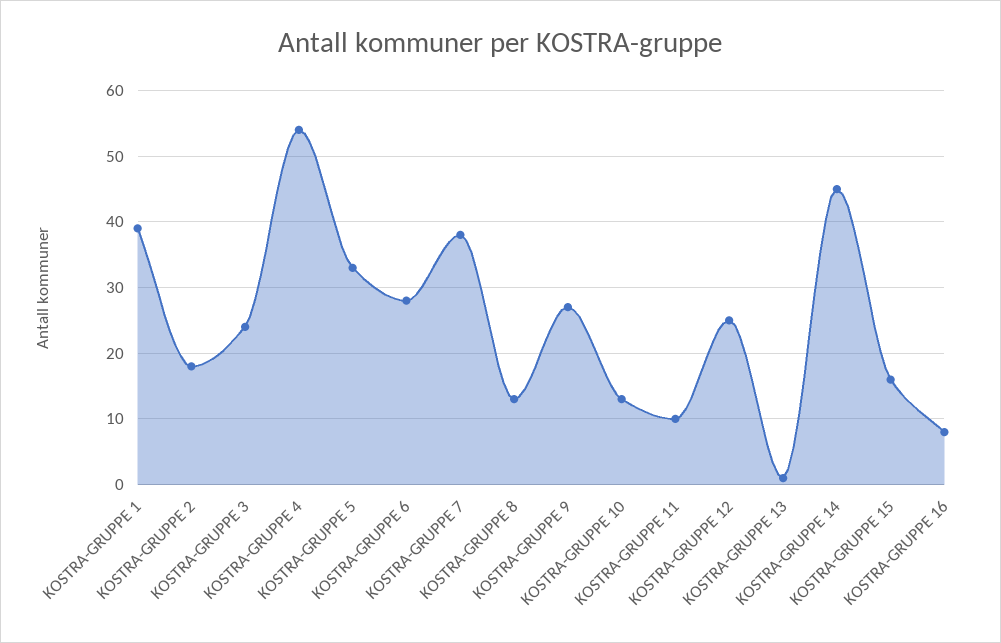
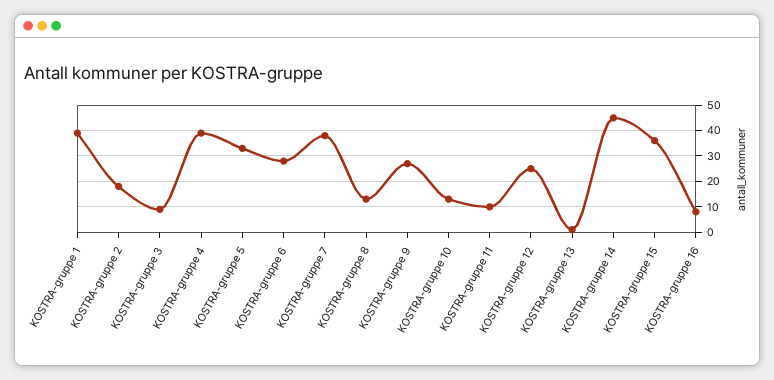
KOSTRA-GRUPPE 3: 24 -> 10
KOSTRA-GRUPPE 4: 54 -> 40
KOSTRA-GRUPPE 15: 16 -> 35

